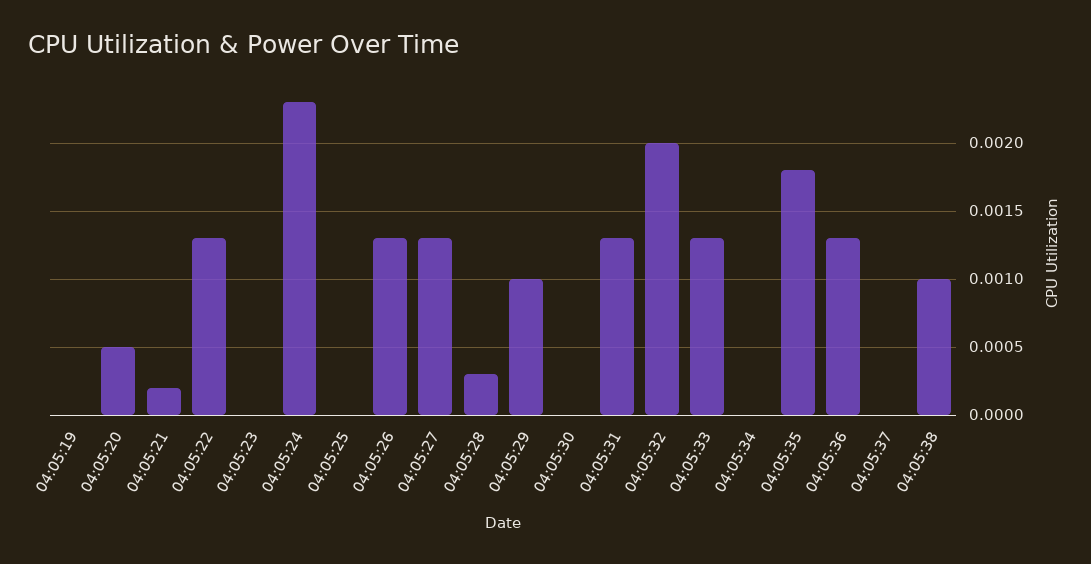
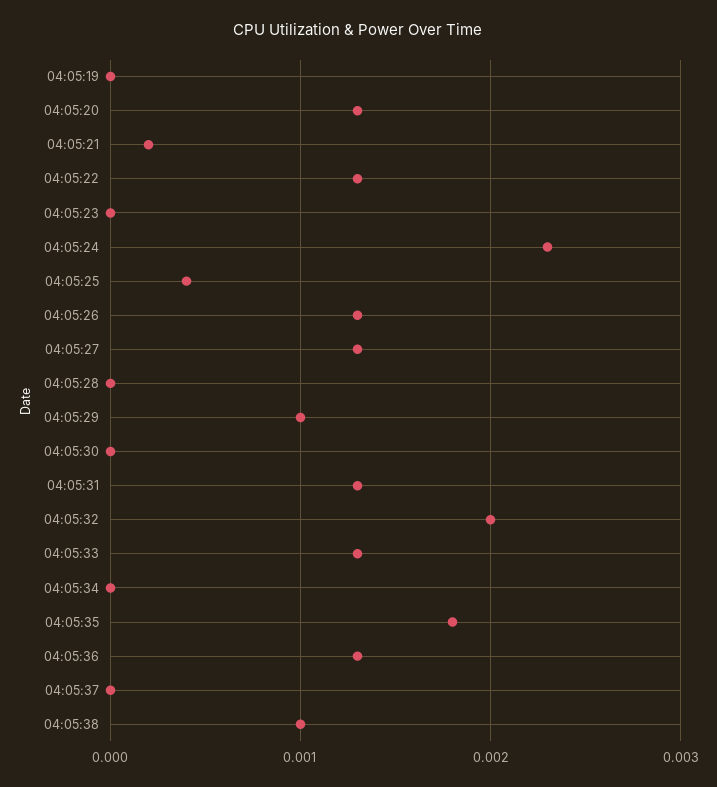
04:05:20: 0.0005 -> 0.0013
04:05:25: 0 -> 0.0004
04:05:28: 0.0003 -> 0

